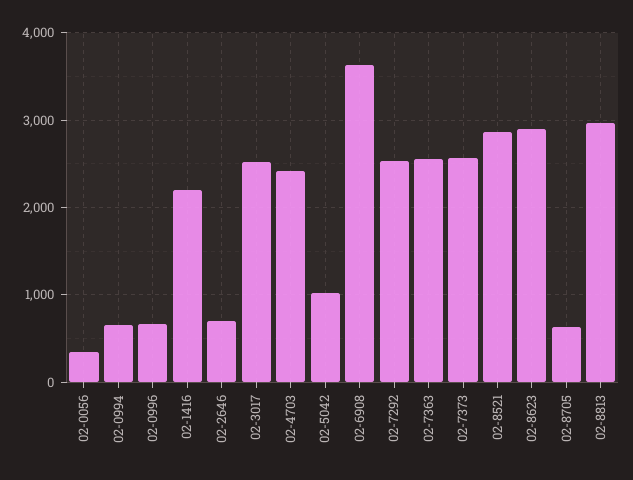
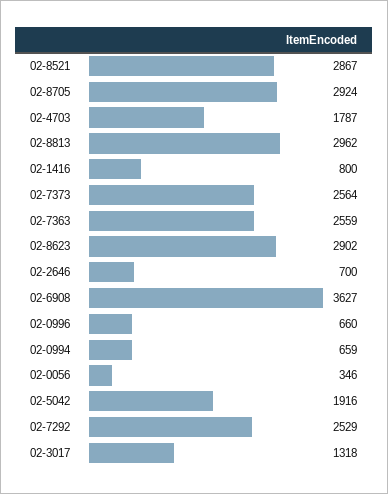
02-1416: 2200 -> 800
02-3017: 2500 -> 1318
02-4703: 2400 -> 1787
02-5042: 1000 -> 1916
02-8705: 600 -> 2924

